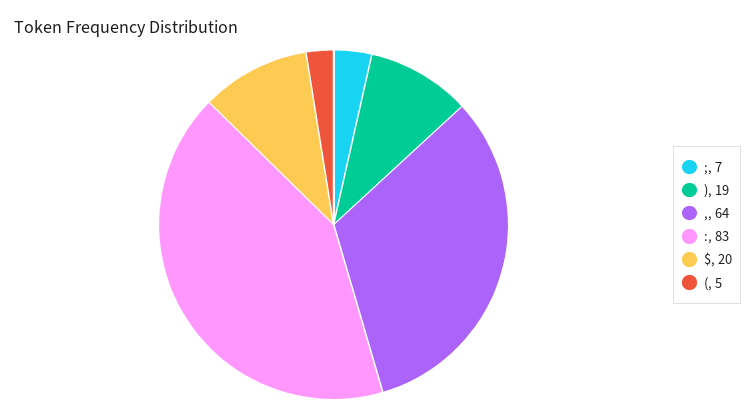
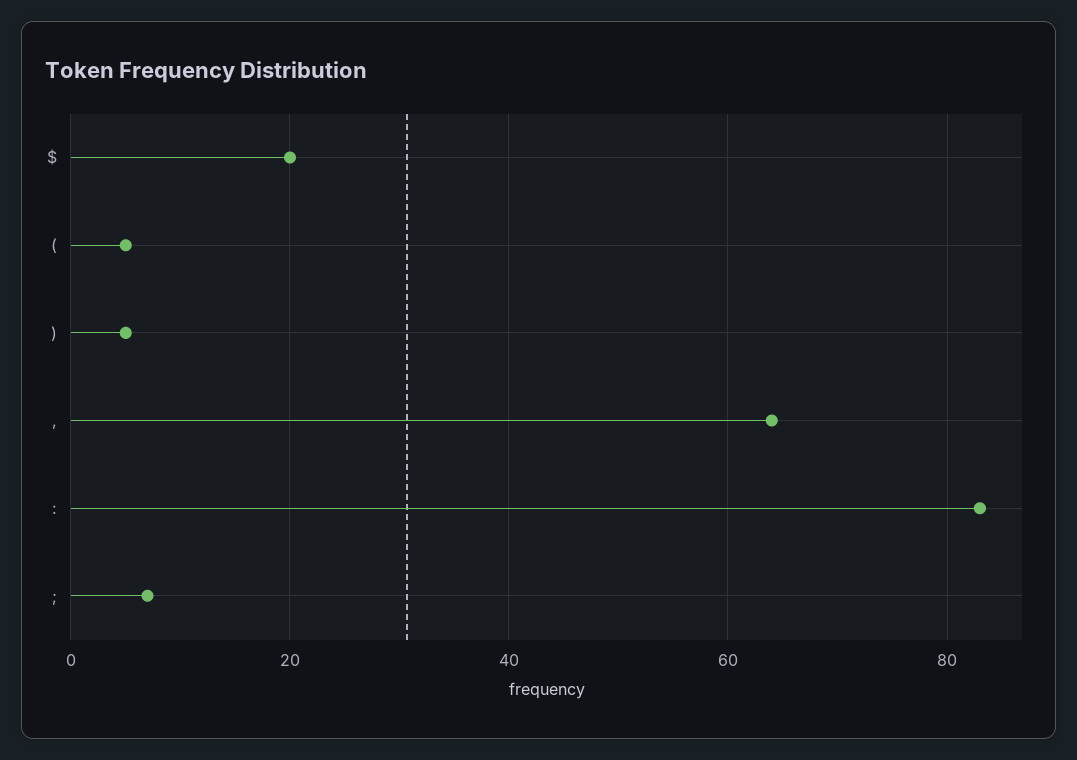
): 19 -> 5

